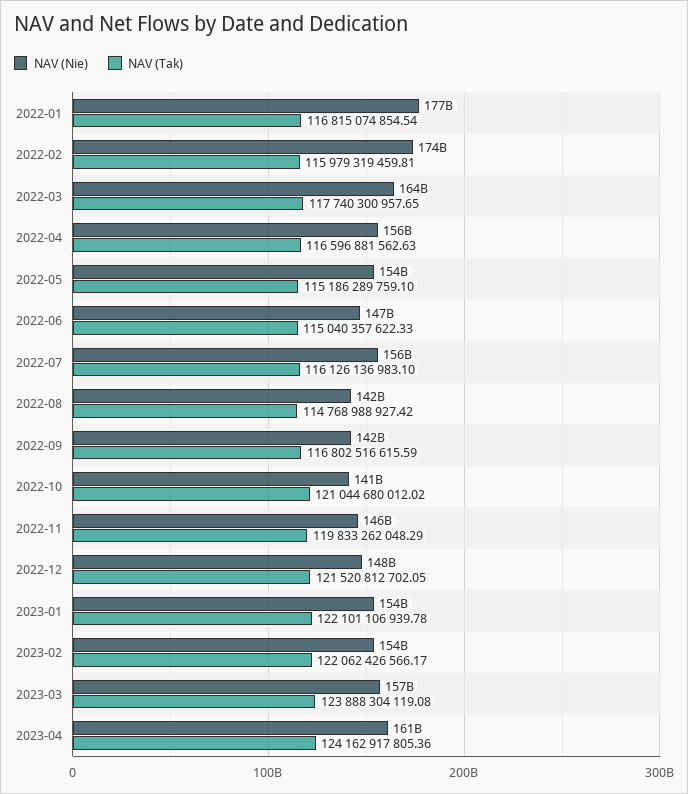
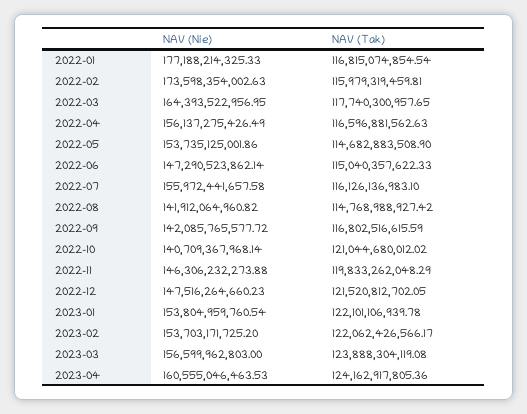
NAV (Tak), 2022-05: 115186289759.1 -> 114682883508.9

